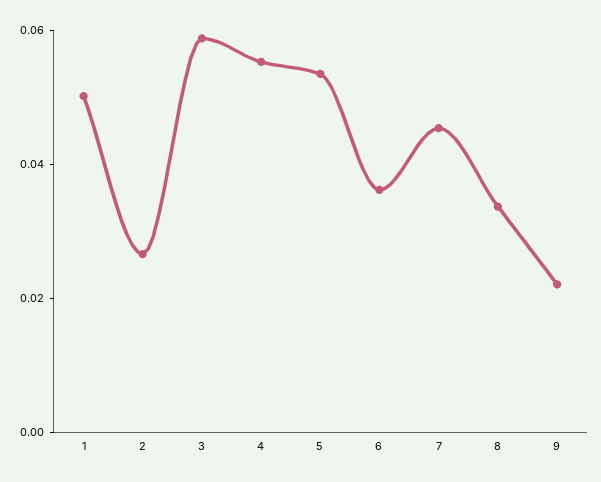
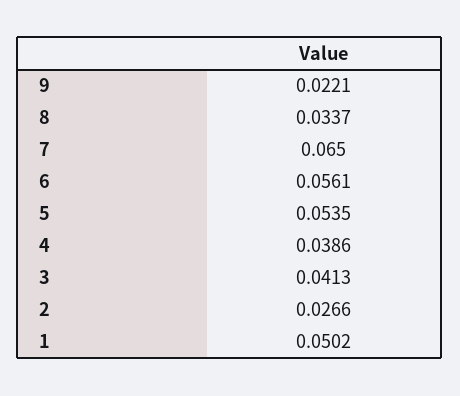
3: 0.06 -> 0.0413
4: 0.055 -> 0.0386
6: 0.035 -> 0.0561
7: 0.045 -> 0.065

